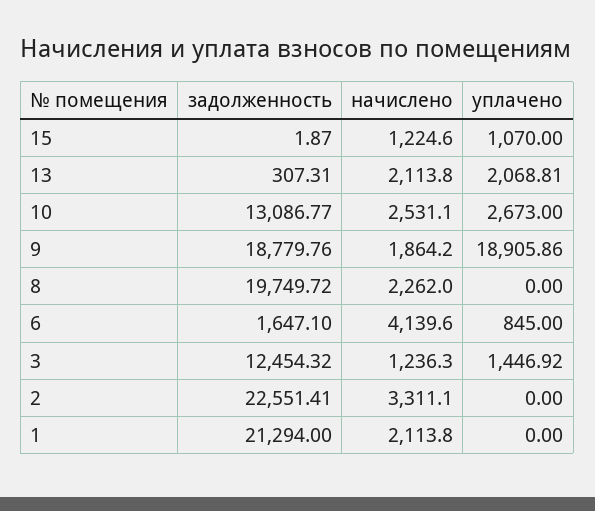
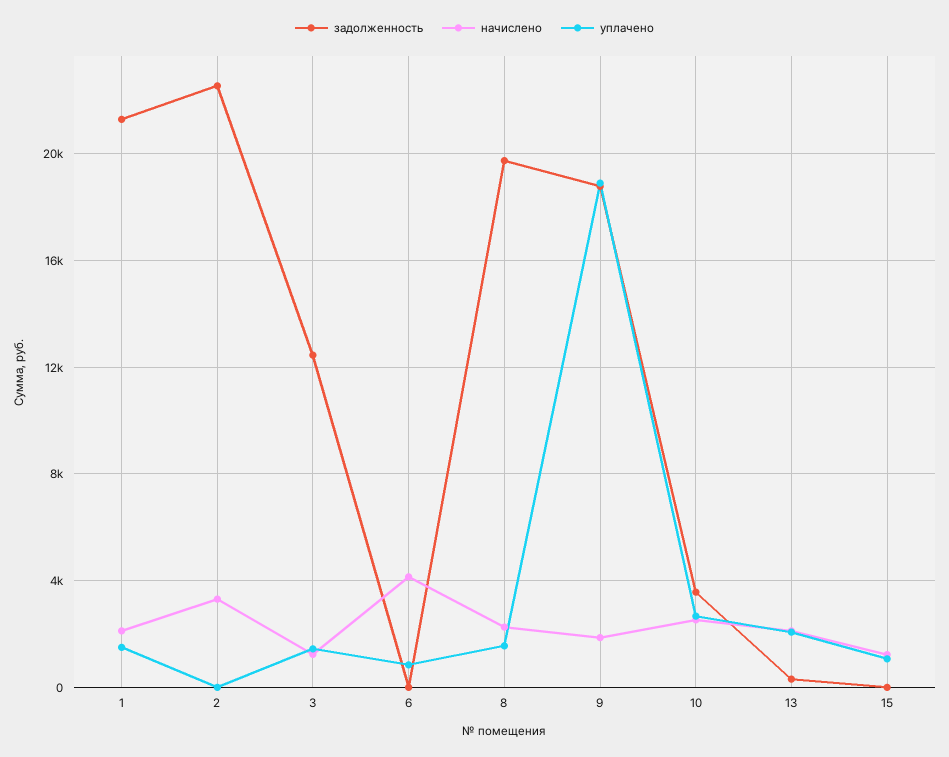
задолженность, 10: 13086.77 -> 3500
уплачено, 8: 0 -> 1500
задолженность, 6: 1647.1 -> 0
уплачено, 1: 0 -> 1500

